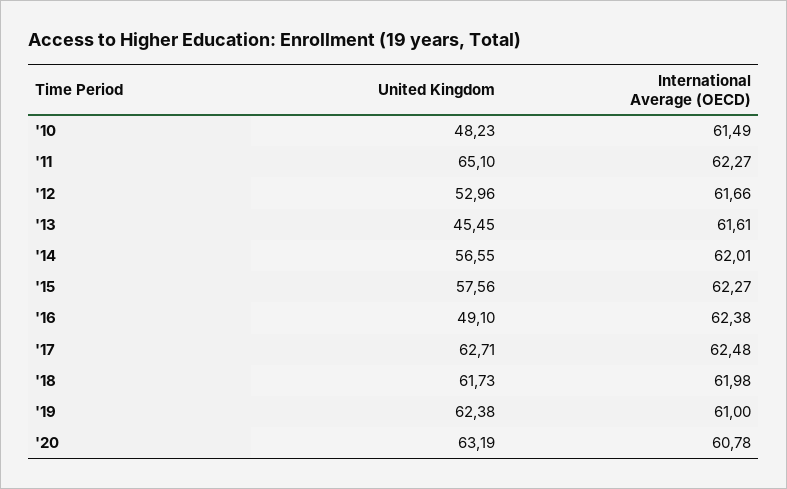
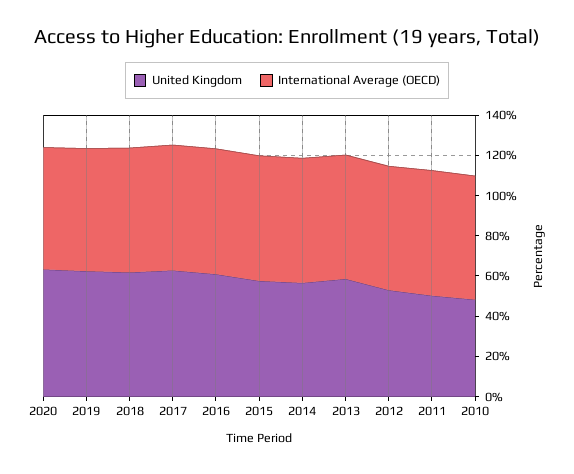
United Kingdom, '11: 65.1 -> 50
United Kingdom, '13: 45.45 -> 60
United Kingdom, '16: 49.1 -> 60

